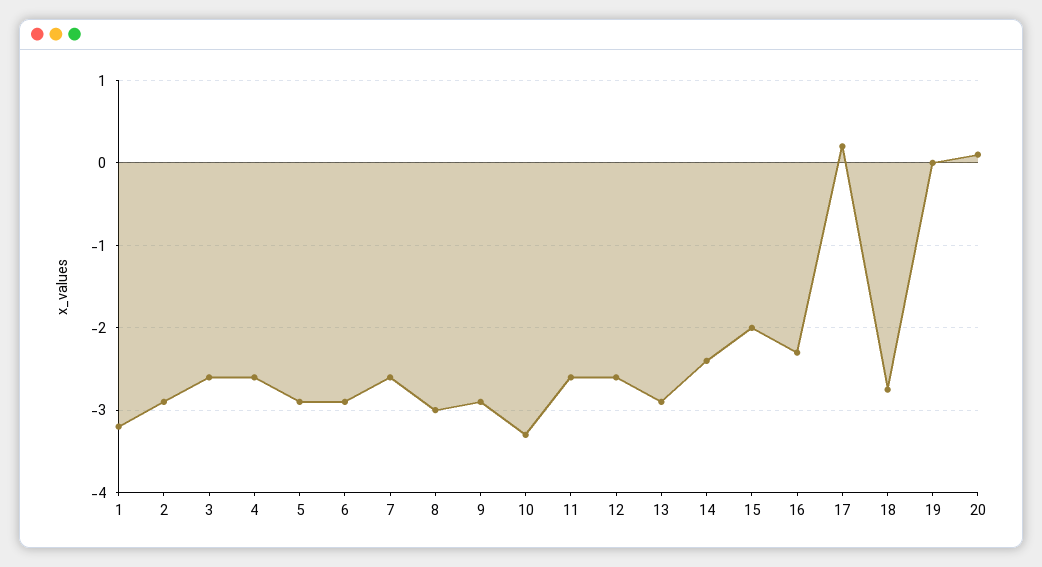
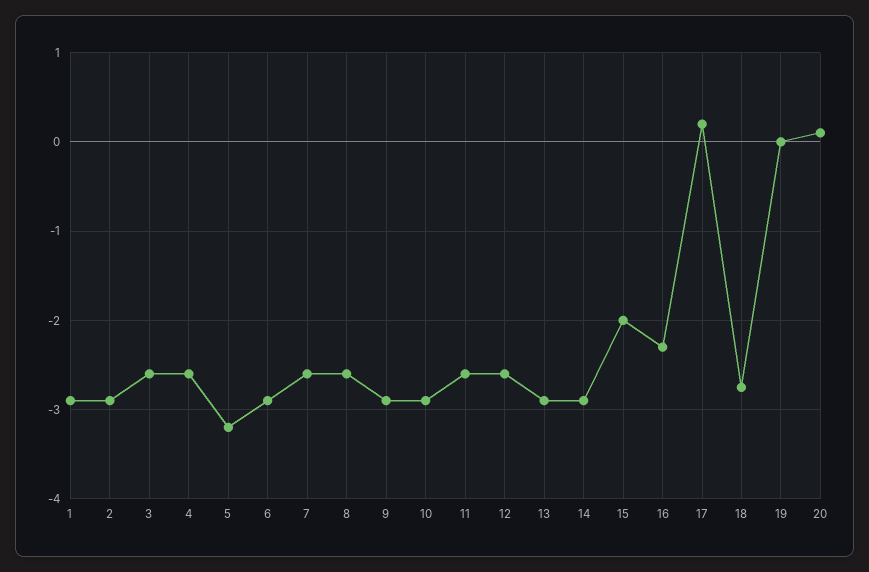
1: -3.2 -> -2.9
5: -2.9 -> -3.2
8: -3 -> -2.6
10: -3.3 -> -2.9
14: -2.4 -> -2.9

